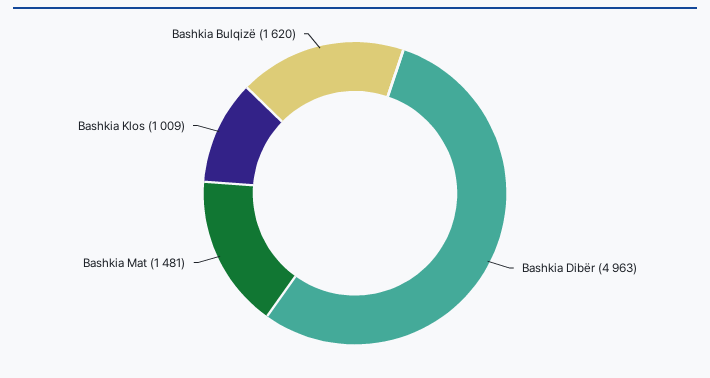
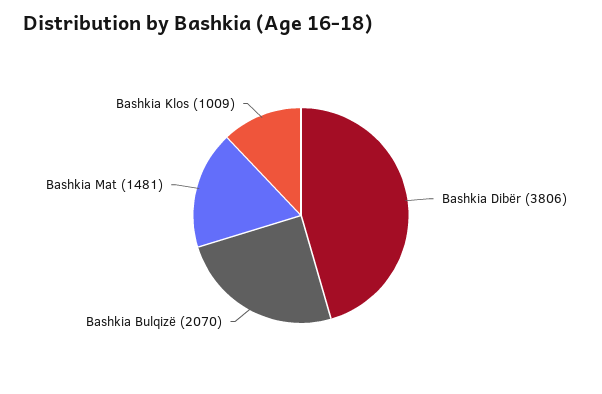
Bashkia Dibër: 4963 -> 3806
Bashkia Bulqizë: 1620 -> 2070

